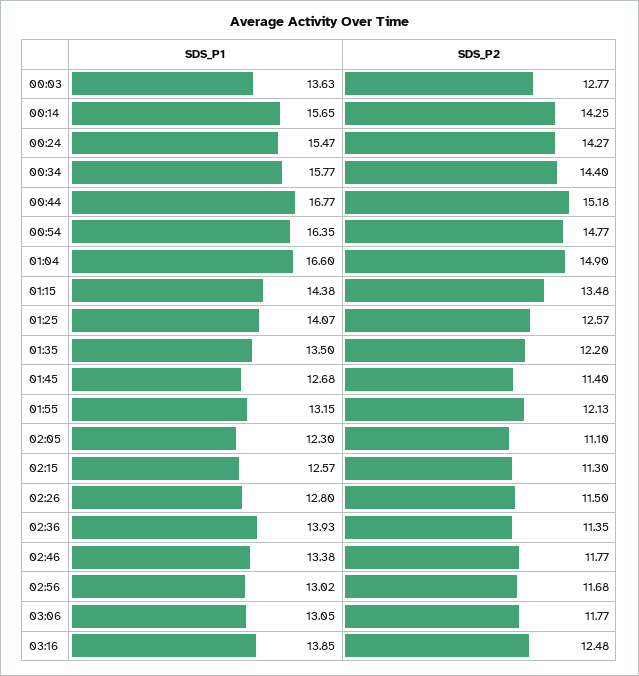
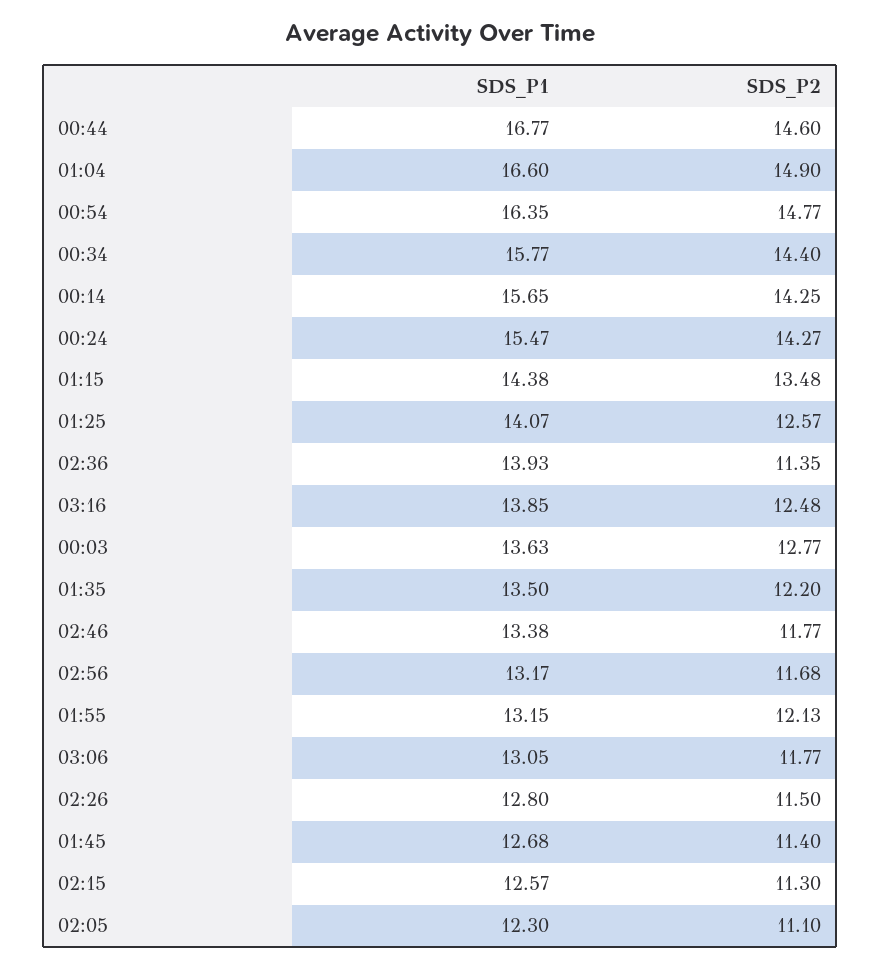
SDS_P2, 00:44: 15.18 -> 14.6
SDS_P1, 02:56: 13.02 -> 13.17

